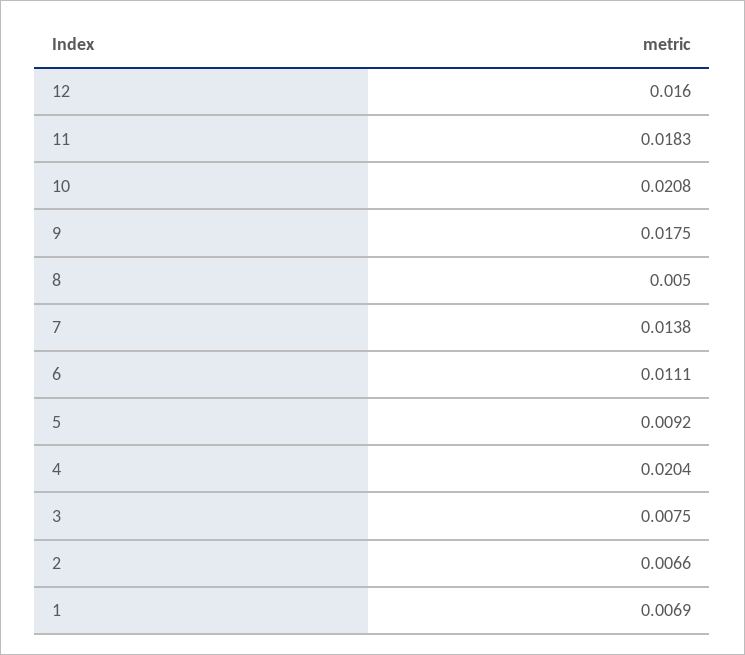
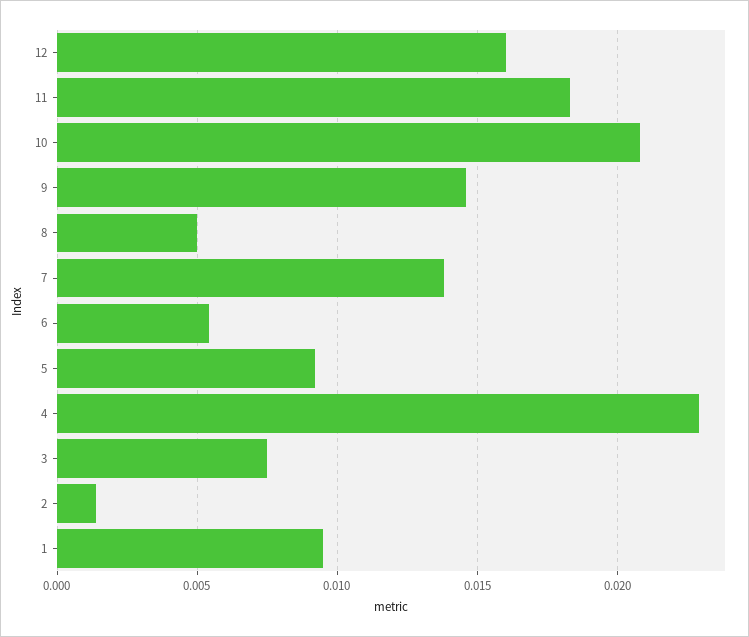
9: 0.0175 -> 0.0145
6: 0.0111 -> 0.0055
4: 0.0204 -> 0.023
2: 0.0066 -> 0.0015
1: 0.0069 -> 0.0095

